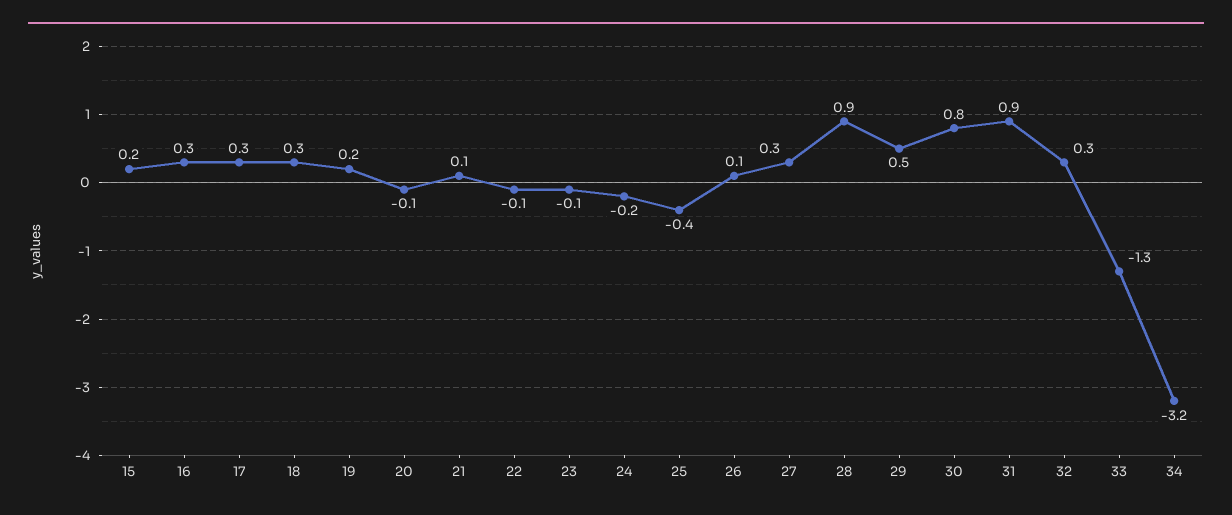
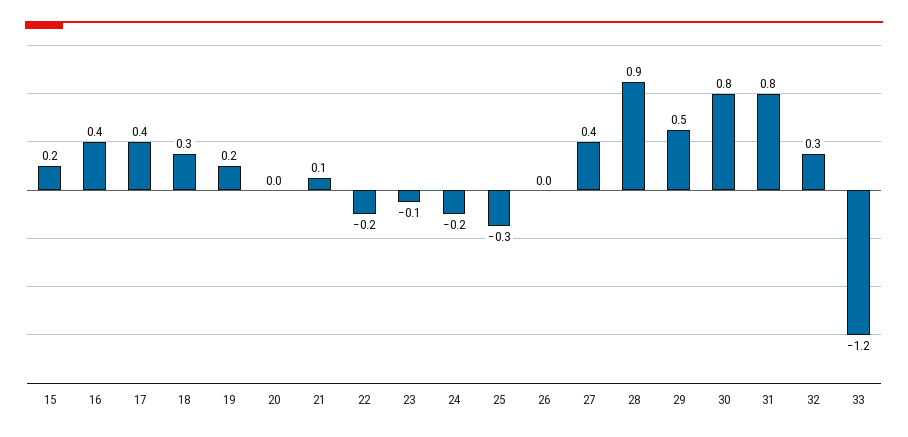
16: 0.3 -> 0.4
17: 0.3 -> 0.4
20: -0.1 -> 0
22: -0.1 -> -0.2
25: -0.4 -> -0.3
26: 0.1 -> 0
27: 0.3 -> 0.4
31: 0.9 -> 0.8
33: -1.3 -> -1.2
34: -3.2 -> none

